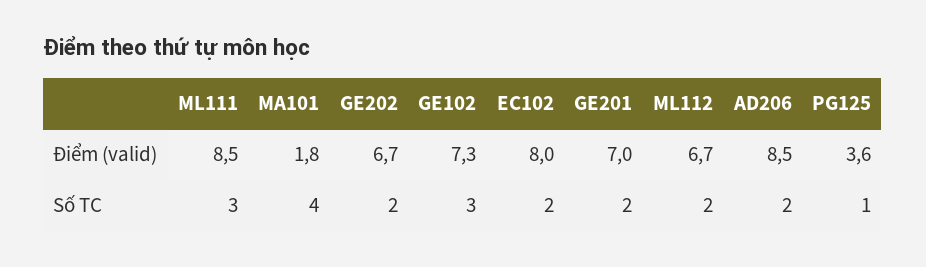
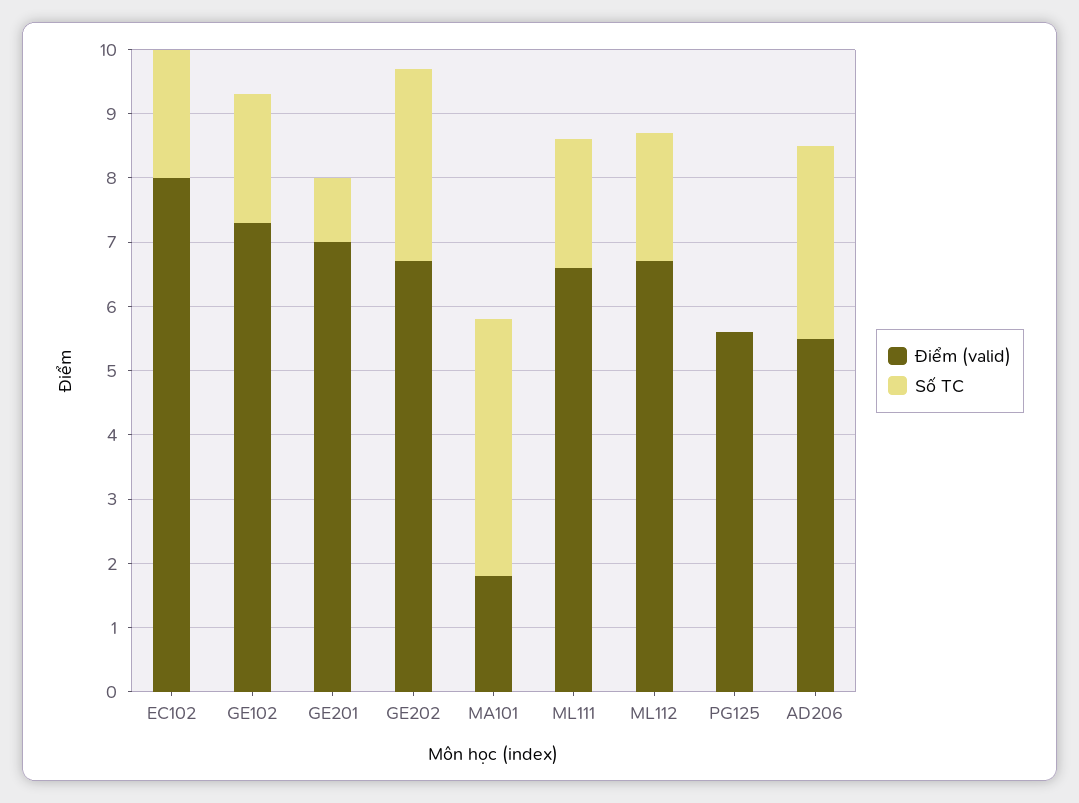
Điểm (valid), ML111: 8.5 -> 6.5
Điểm (valid), AD206: 8.5 -> 5.5
Điểm (valid), PG125: 3.6 -> 5.5
Số TC, ML111: 3 -> 2
Số TC, GE202: 2 -> 3
Số TC, GE102: 3 -> 2
Số TC, GE201: 2 -> 1
Số TC, AD206: 2 -> 3
Số TC, PG125: 1 -> 0

